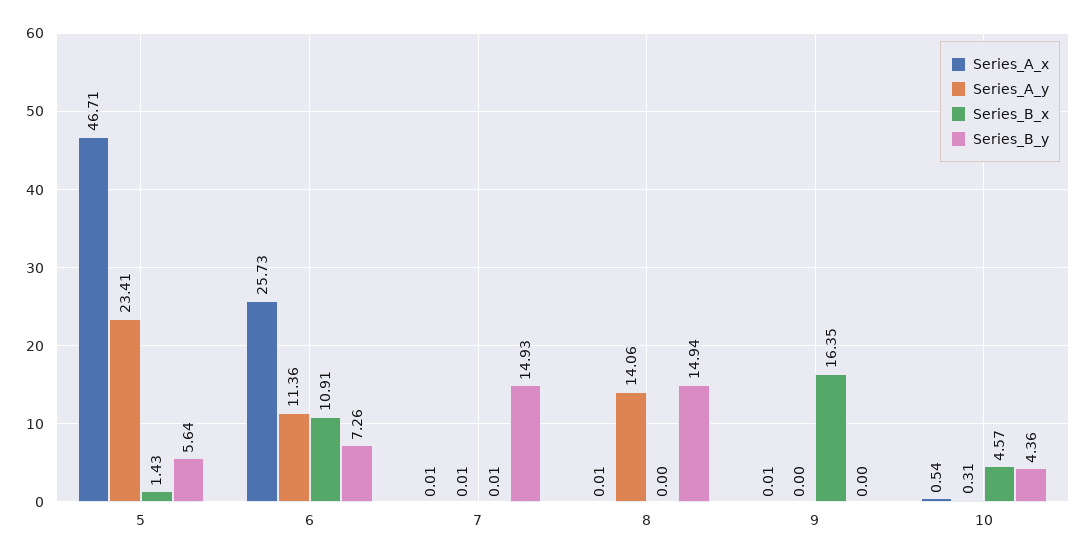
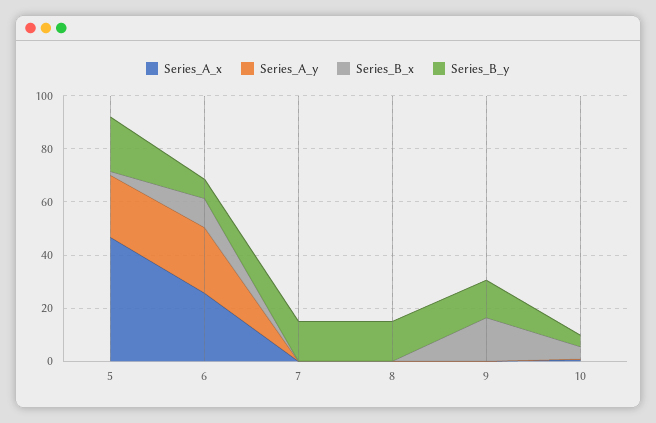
Series_B_y, 5: 5.64 -> 20
Series_A_y, 6: 11.36 -> 25
Series_A_y, 8: 14.06 -> 0
Series_B_y, 9: 0 -> 15

